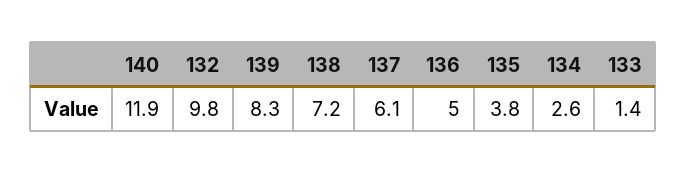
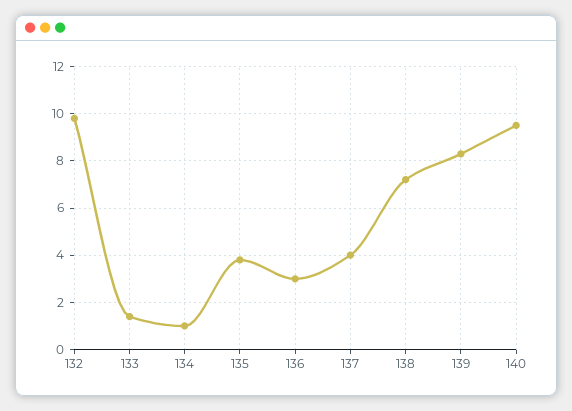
140: 11.9 -> 9.5
137: 6.1 -> 4
136: 5 -> 3
134: 2.6 -> 1

